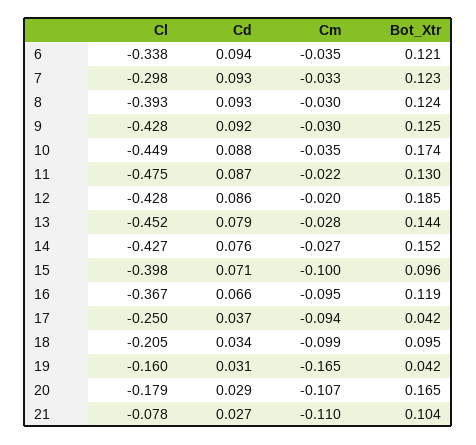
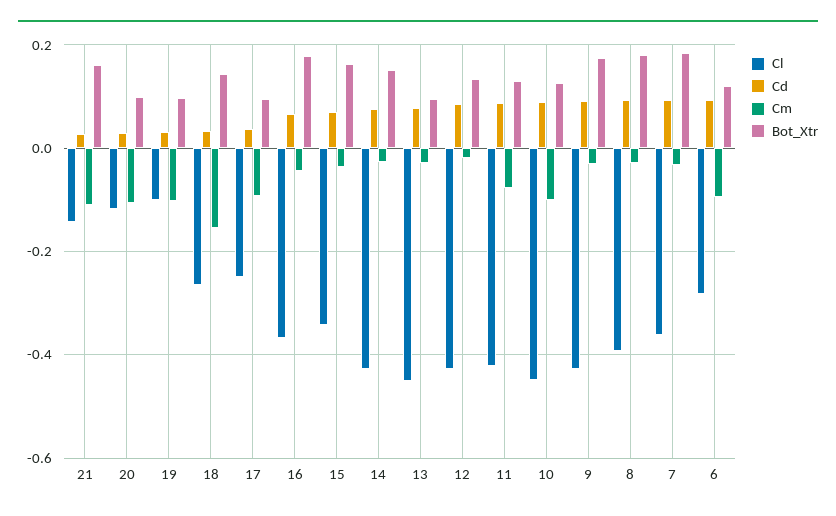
Cl, 6: -0.338 -> -0.28
Cm, 6: -0.035 -> -0.1
Cl, 7: -0.298 -> -0.36
Bot_Xtr, 7: 0.123 -> 0.18
Bot_Xtr, 8: 0.124 -> 0.18
Bot_Xtr, 9: 0.125 -> 0.18
Cm, 10: -0.035 -> -0.1
Bot_Xtr, 10: 0.174 -> 0.12
Cl, 11: -0.475 -> -0.42
Cm, 11: -0.022 -> -0.08
Bot_Xtr, 12: 0.185 -> 0.14
Bot_Xtr, 13: 0.144 -> 0.1
Cl, 15: -0.398 -> -0.34
Cm, 15: -0.1 -> -0.04
Bot_Xtr, 15: 0.096 -> 0.16
Cm, 16: -0.095 -> -0.04
Bot_Xtr, 16: 0.119 -> 0.18
Bot_Xtr, 17: 0.042 -> 0.1
Cl, 18: -0.205 -> -0.26
Cm, 18: -0.099 -> -0.16
Bot_Xtr, 18: 0.095 -> 0.14
Cl, 19: -0.16 -> -0.1
Cm, 19: -0.165 -> -0.1
Bot_Xtr, 19: 0.042 -> 0.1
Cl, 20: -0.179 -> -0.12
Bot_Xtr, 20: 0.165 -> 0.1
Cl, 21: -0.078 -> -0.14
Bot_Xtr, 21: 0.104 -> 0.16

